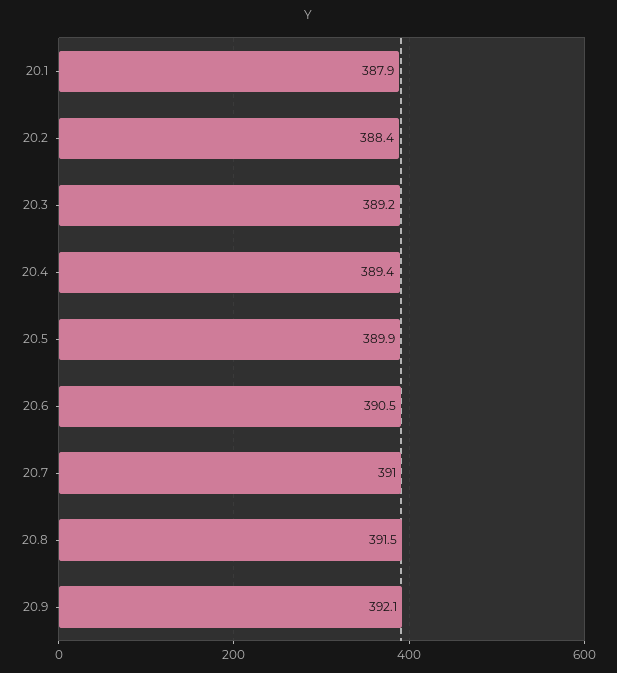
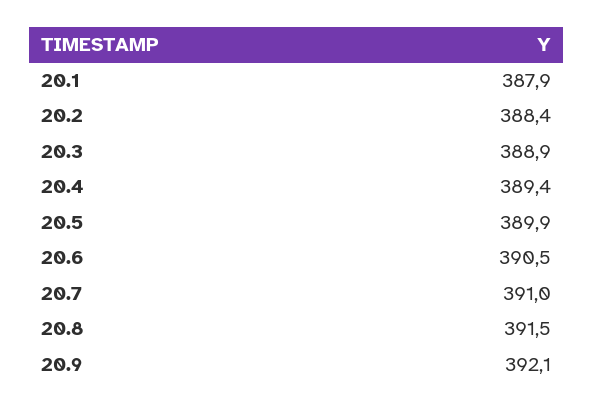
20.3: 389.2 -> 388.9

